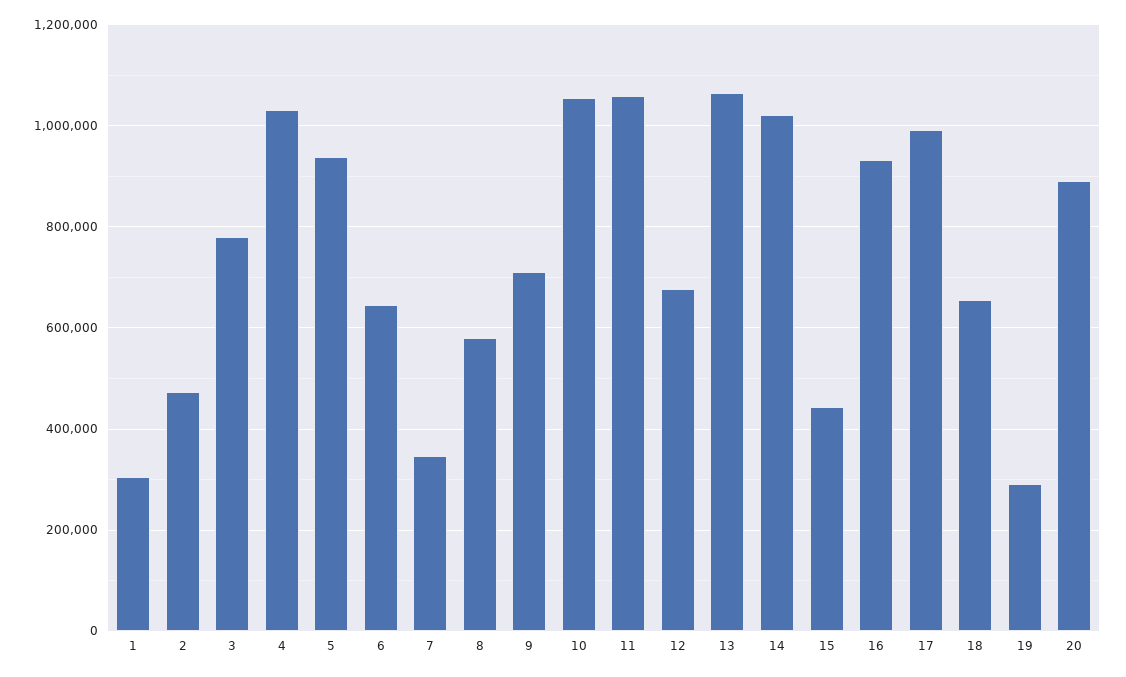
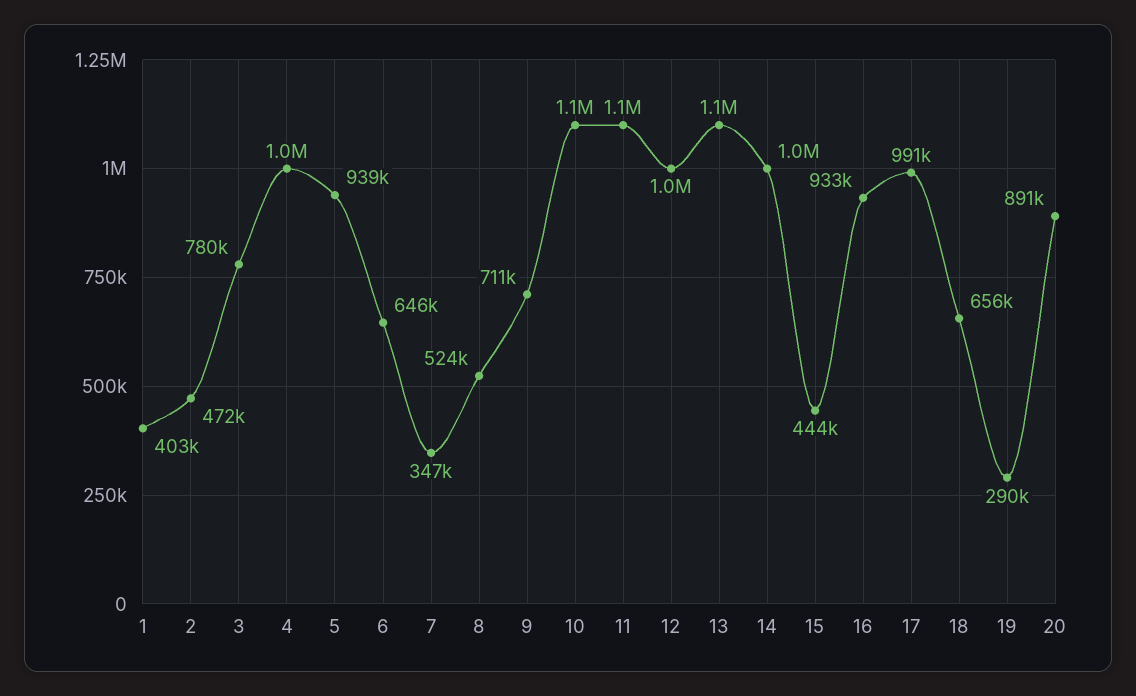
1: 300000 -> 403000
8: 580000 -> 524000
12: 680000 -> 1000000

